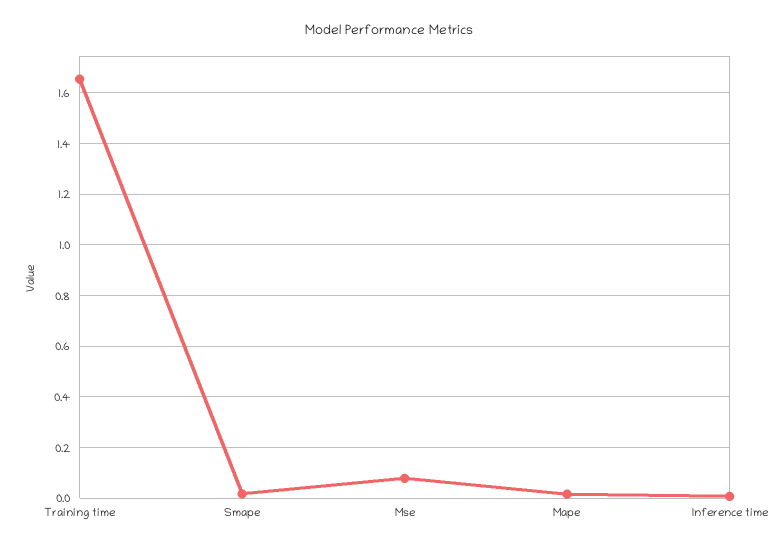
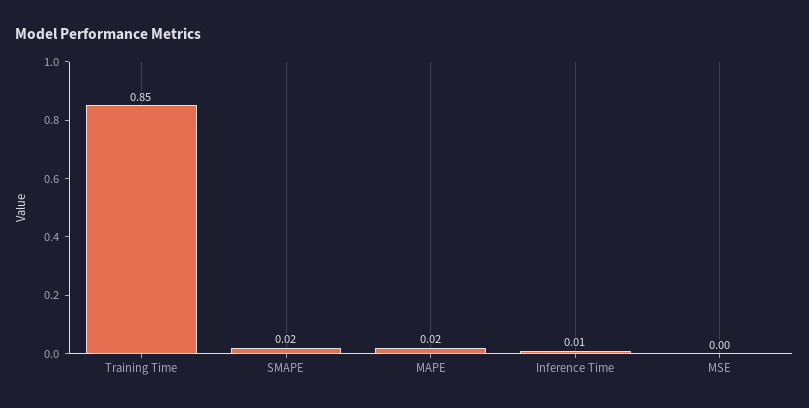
Training time: 1.65 -> 0.85
Mse: 0.075 -> 0

